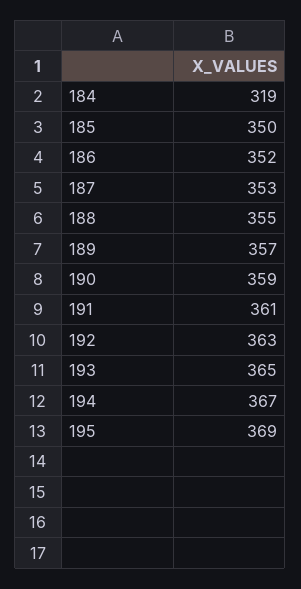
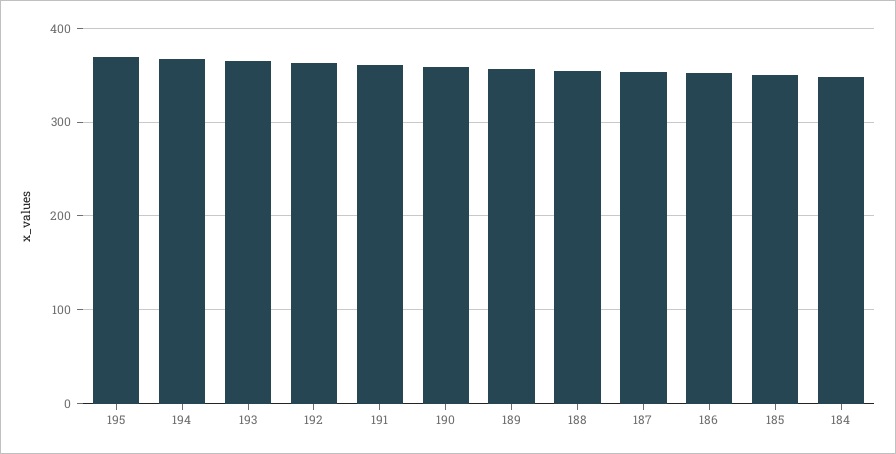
184: 319 -> 350

